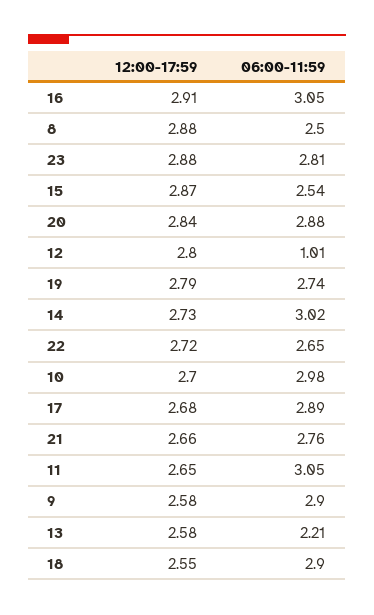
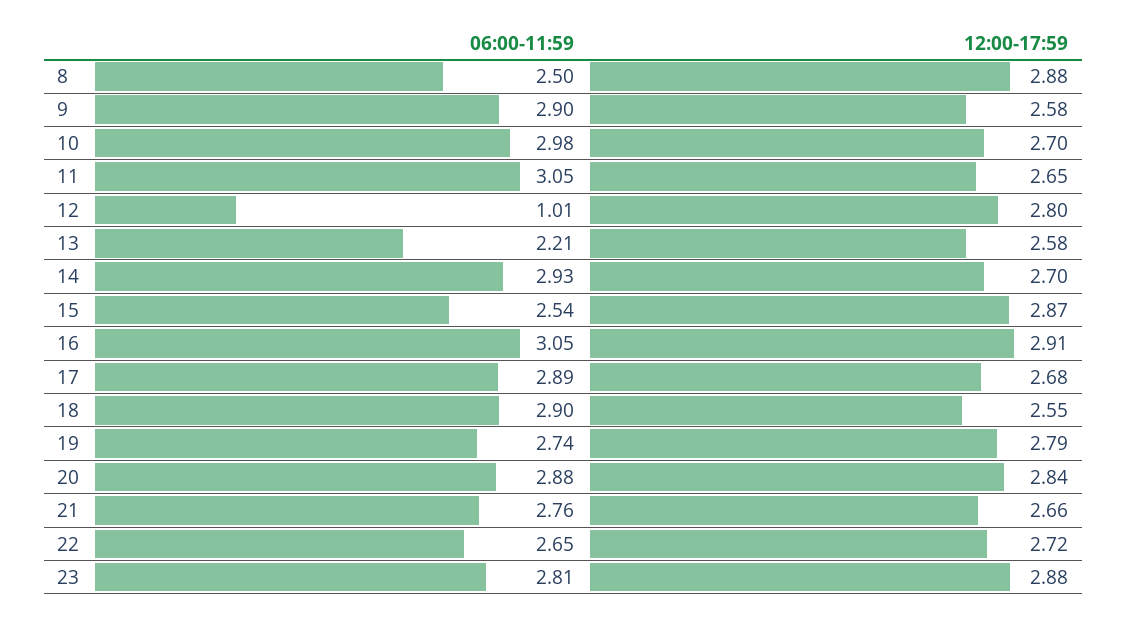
12:00-17:59, 14: 2.73 -> 2.7
06:00-11:59, 14: 3.02 -> 2.93

